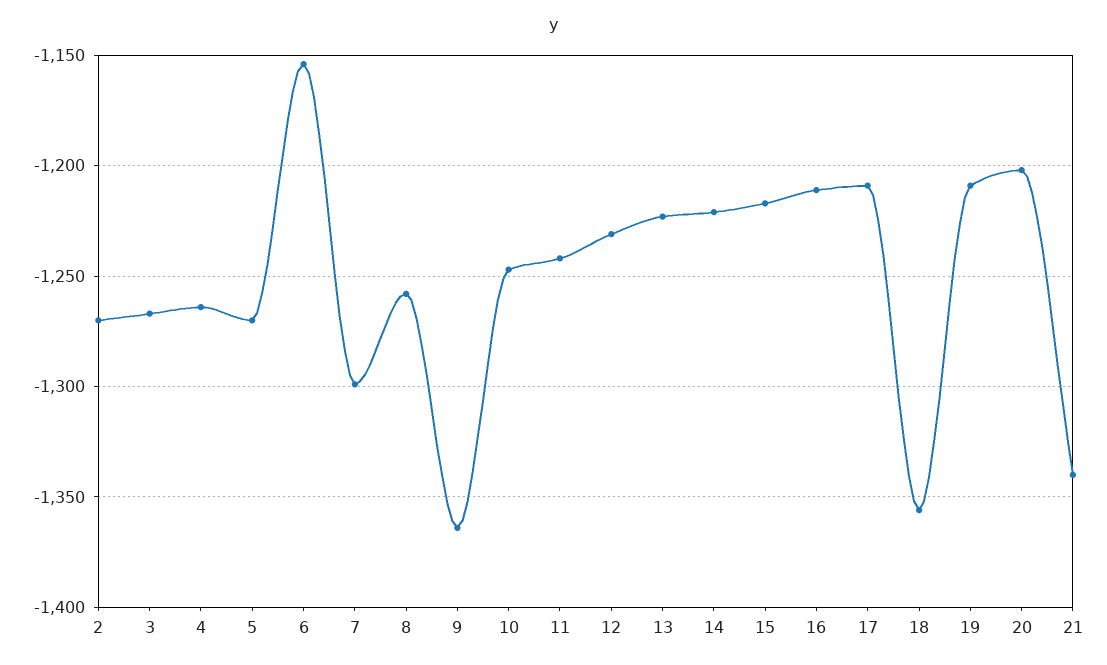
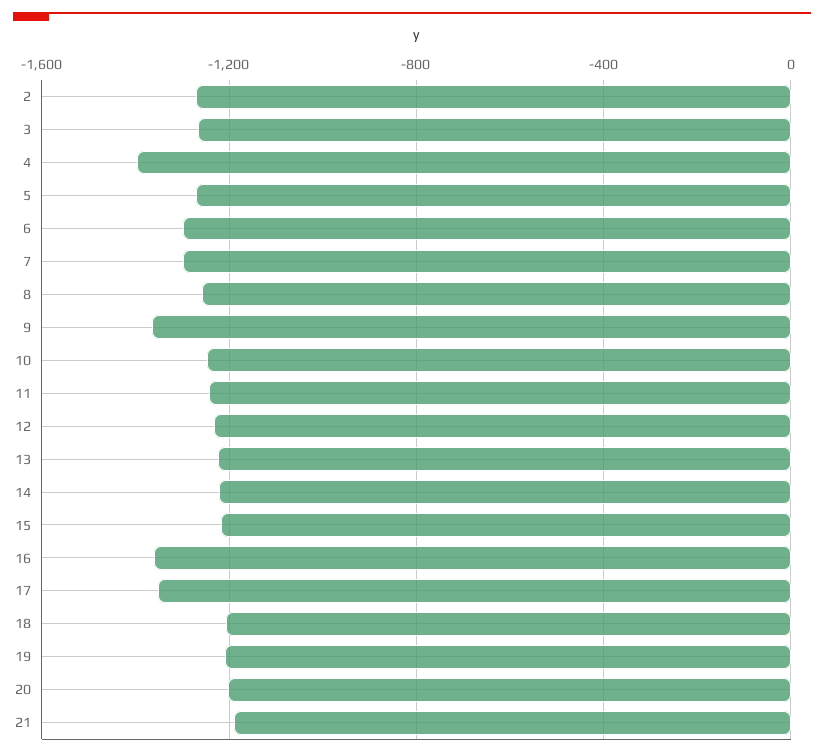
4: -1265 -> -1400
6: -1155 -> -1300
16: -1210 -> -1350
17: -1210 -> -1350
18: -1355 -> -1200
21: -1340 -> -1200

